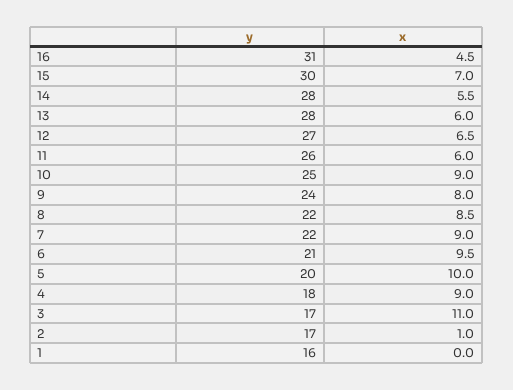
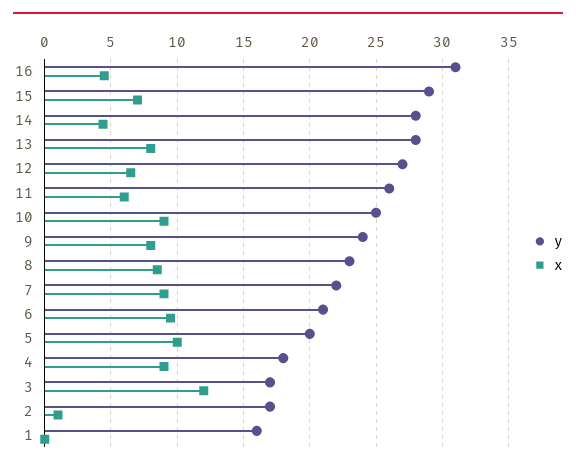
y, 15: 30 -> 29
x, 14: 5.5 -> 4.5
x, 13: 6 -> 8
y, 8: 22 -> 23
x, 3: 11 -> 12

